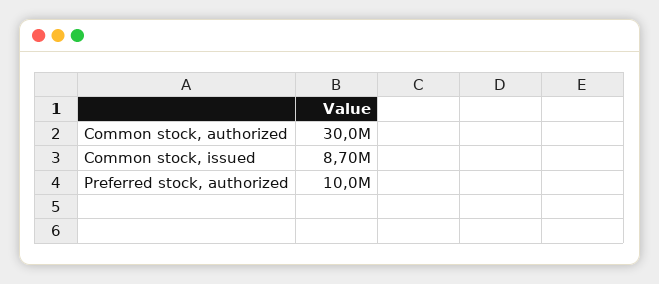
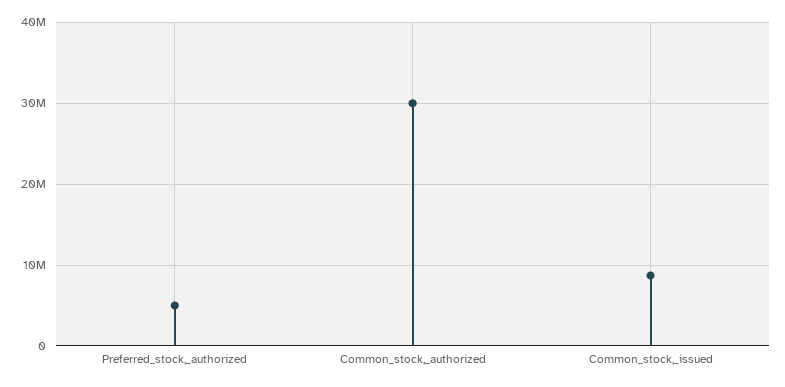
Preferred stock, authorized: 10000000 -> 5000000

